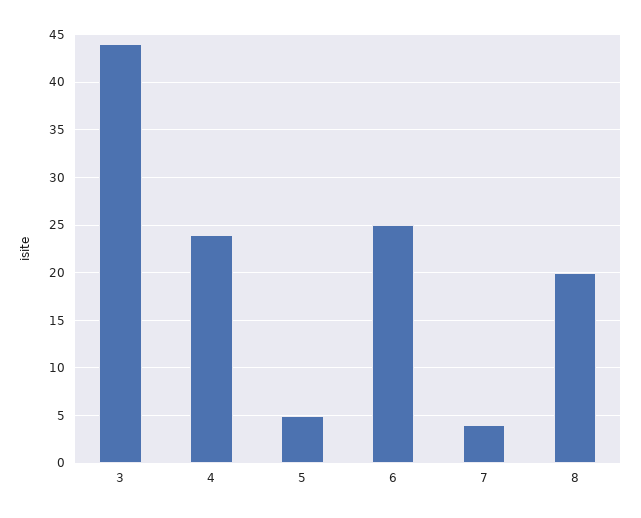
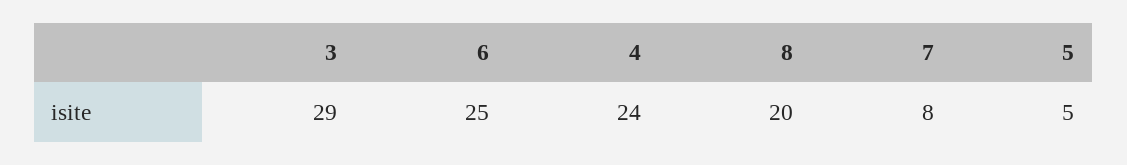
3: 44 -> 29
7: 4 -> 8

